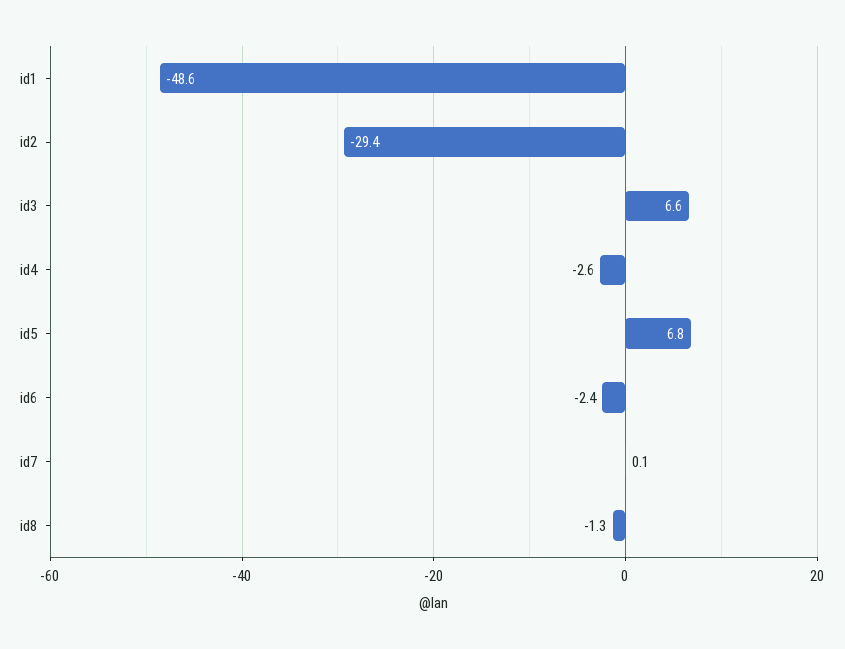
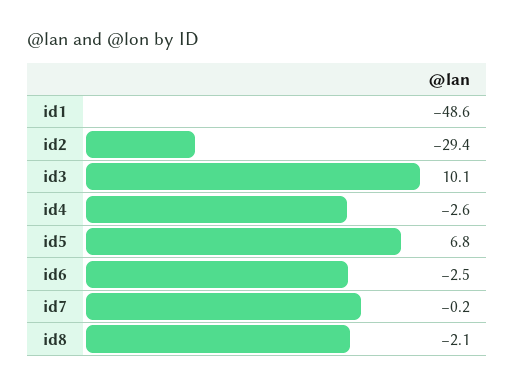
id3: 6.6 -> 10.1
id6: -2.4 -> -2.5
id7: 0.1 -> -0.2
id8: -1.3 -> -2.1

